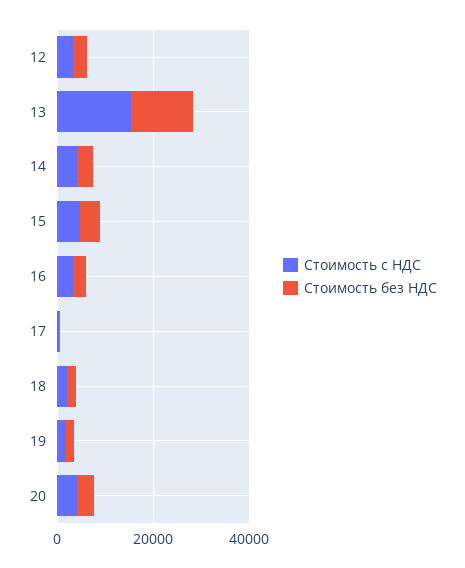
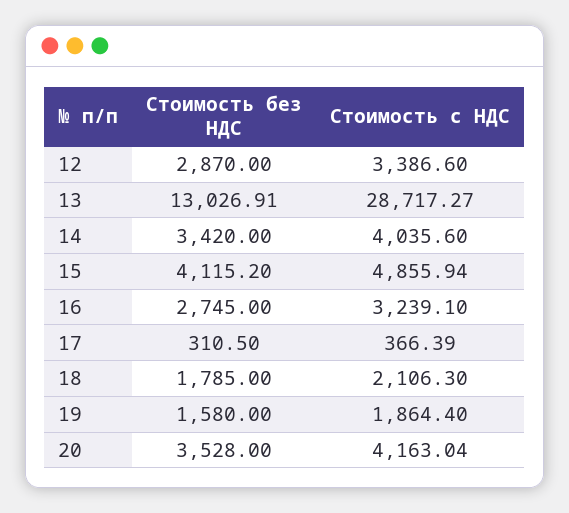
Стоимость с НДС, 13: 15000 -> 28717.27

